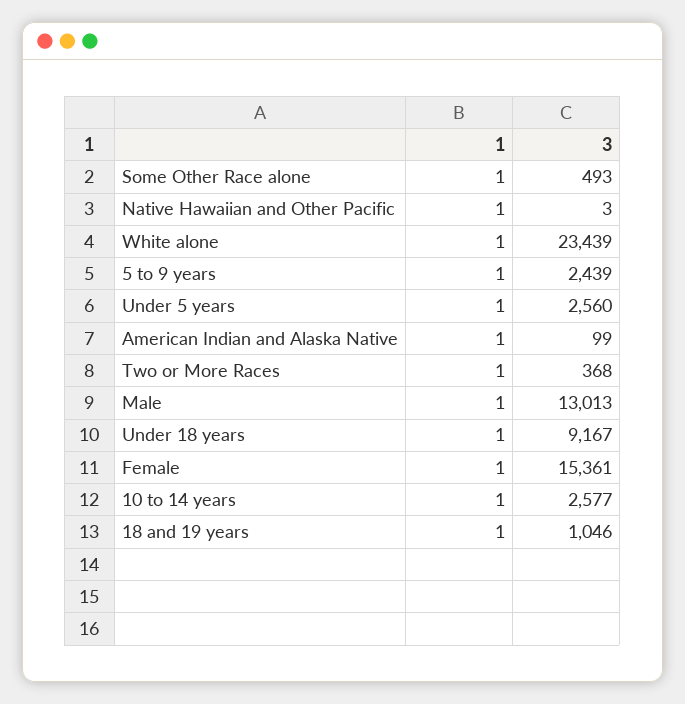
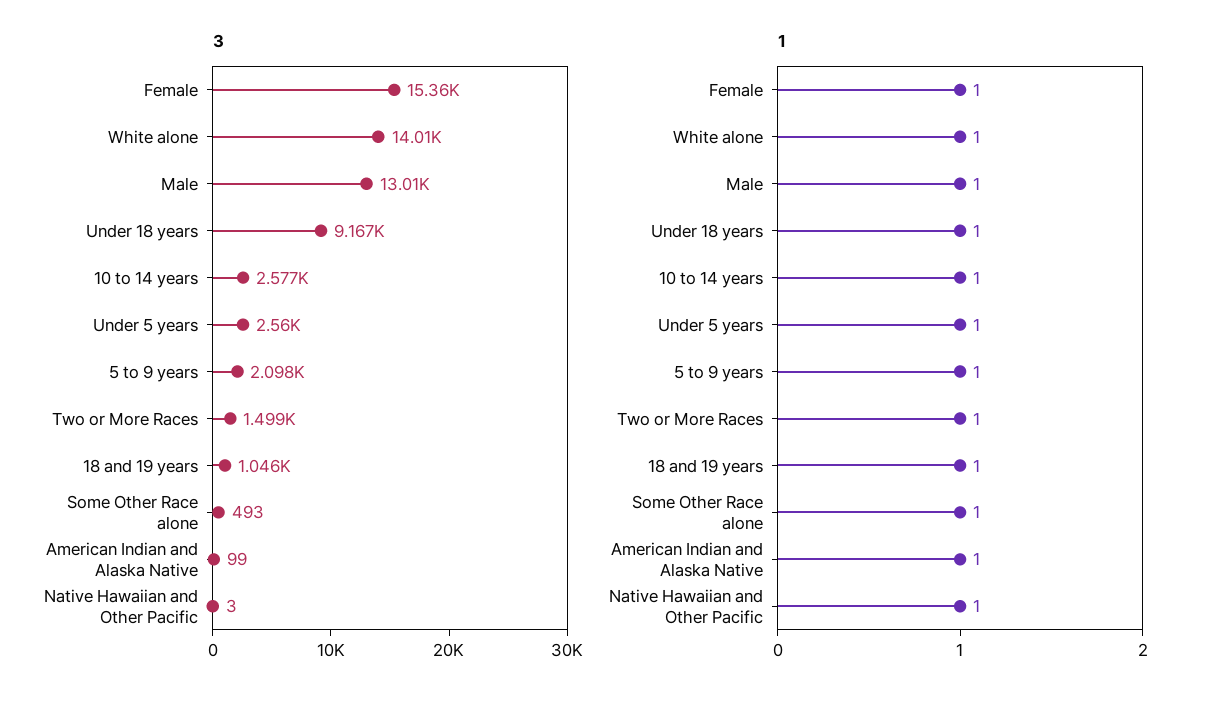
3, White alone: 23439 -> 14010
3, 5 to 9 years: 2439 -> 2098
3, Two or More Races: 368 -> 1499

